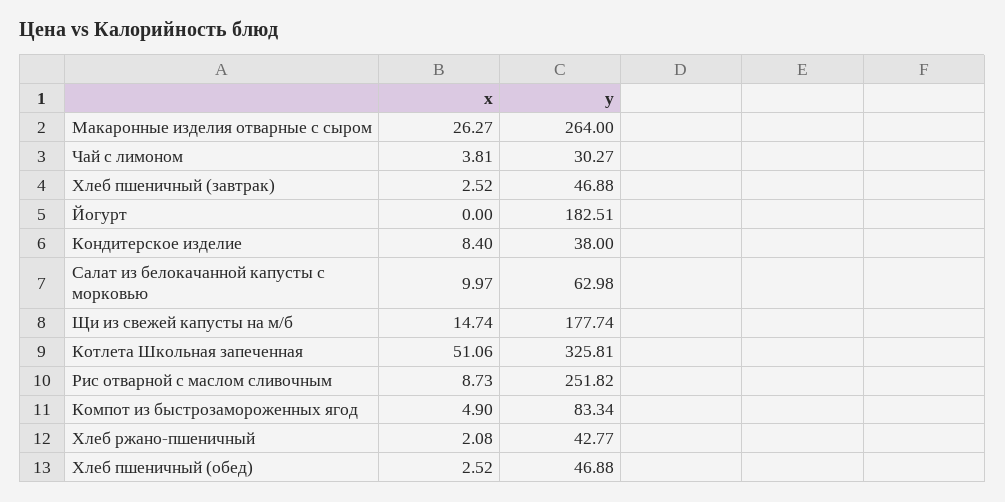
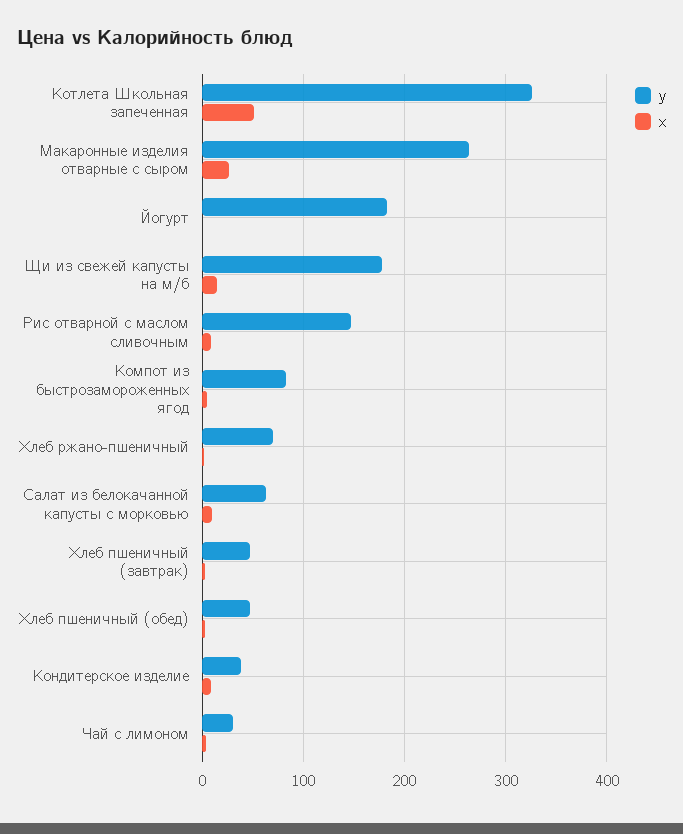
y, Рис отварной с маслом сливочным: 251.82 -> 150
y, Хлеб ржано-пшеничный: 42.77 -> 70

